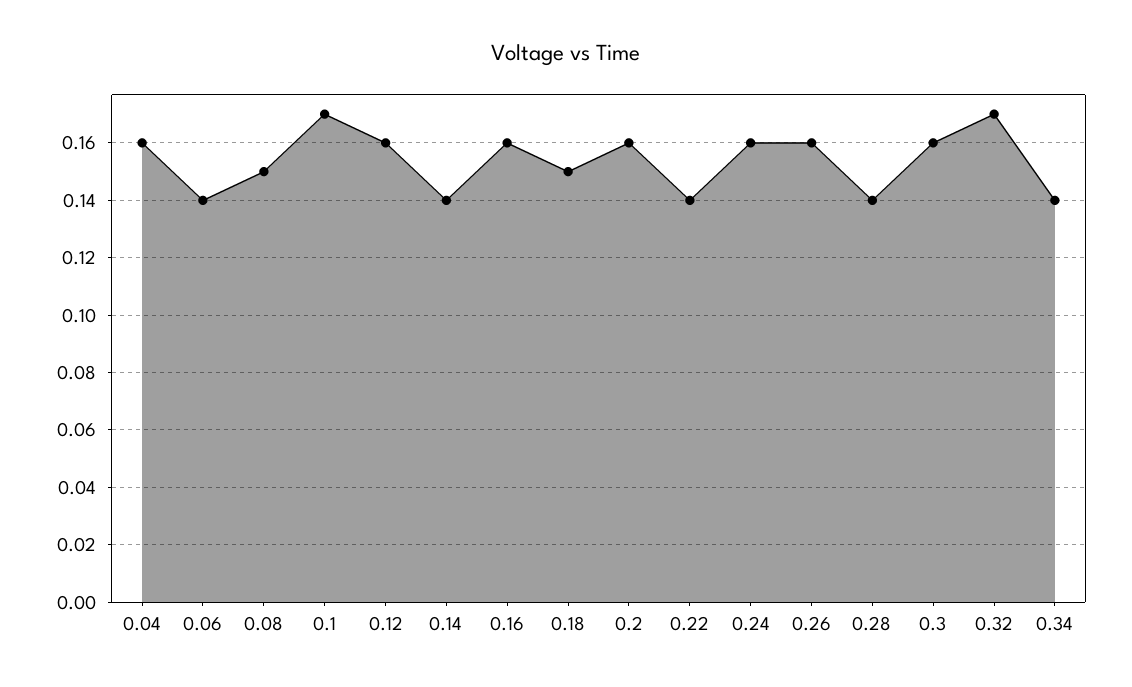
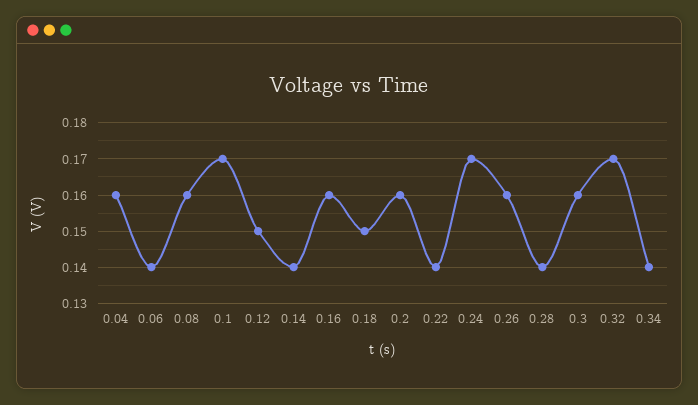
0.08: 0.15 -> 0.16
0.12: 0.16 -> 0.15
0.24: 0.16 -> 0.17

